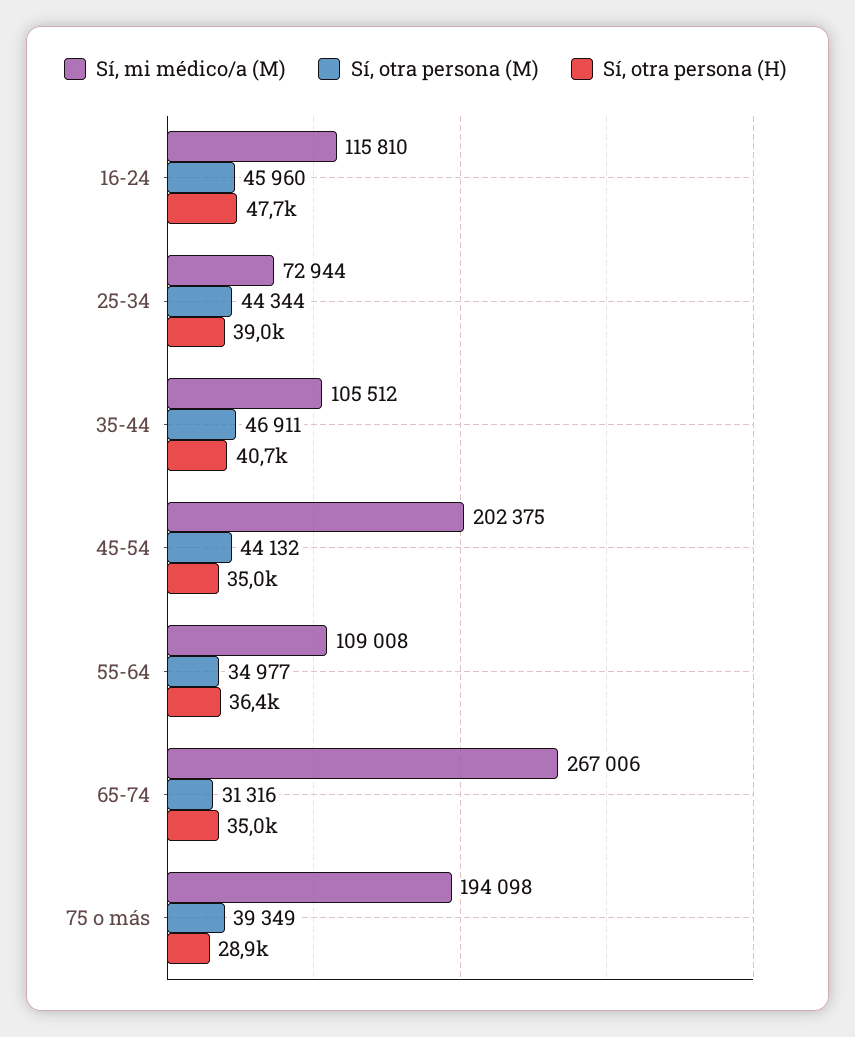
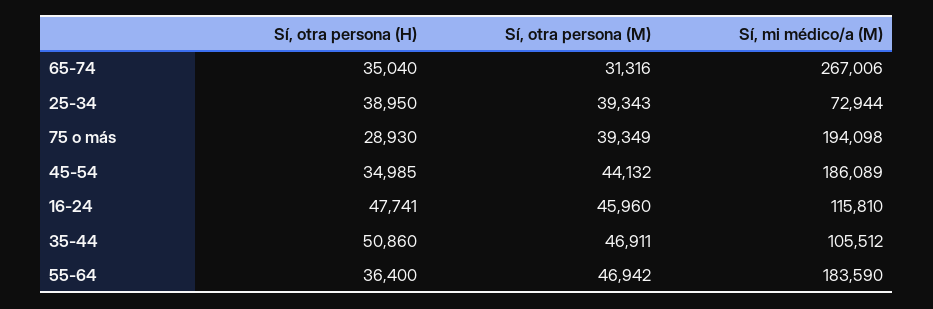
Sí, otra persona (M), 25-34: 44344 -> 39343
Sí, otra persona (H), 35-44: 40700 -> 50860
Sí, mi médico/a (M), 45-54: 202375 -> 186089
Sí, mi médico/a (M), 55-64: 109008 -> 183590
Sí, otra persona (M), 55-64: 34977 -> 46942

